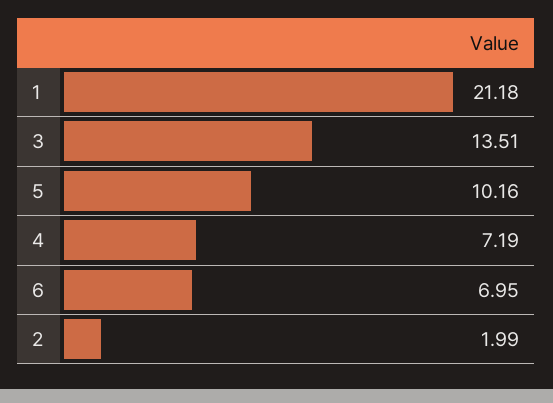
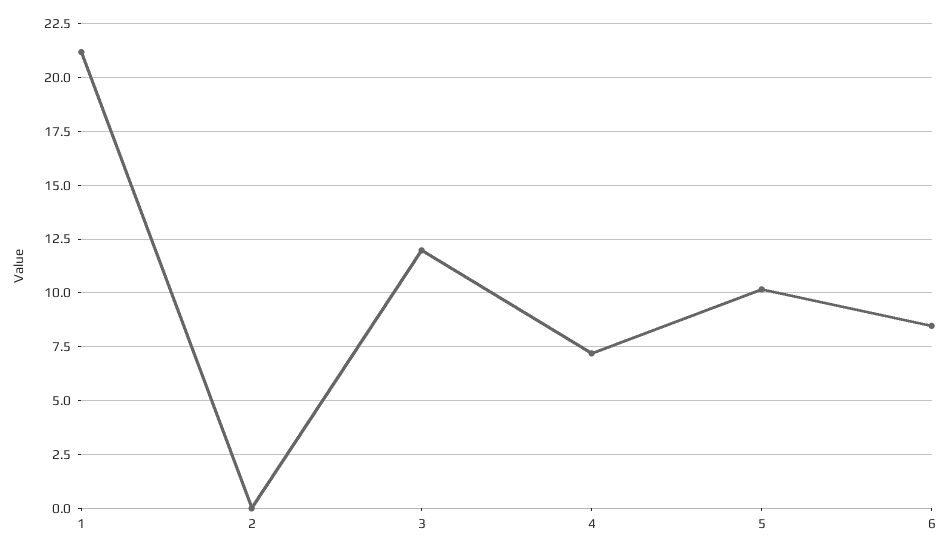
3: 13.51 -> 12
6: 6.95 -> 8.5
2: 1.99 -> 0

